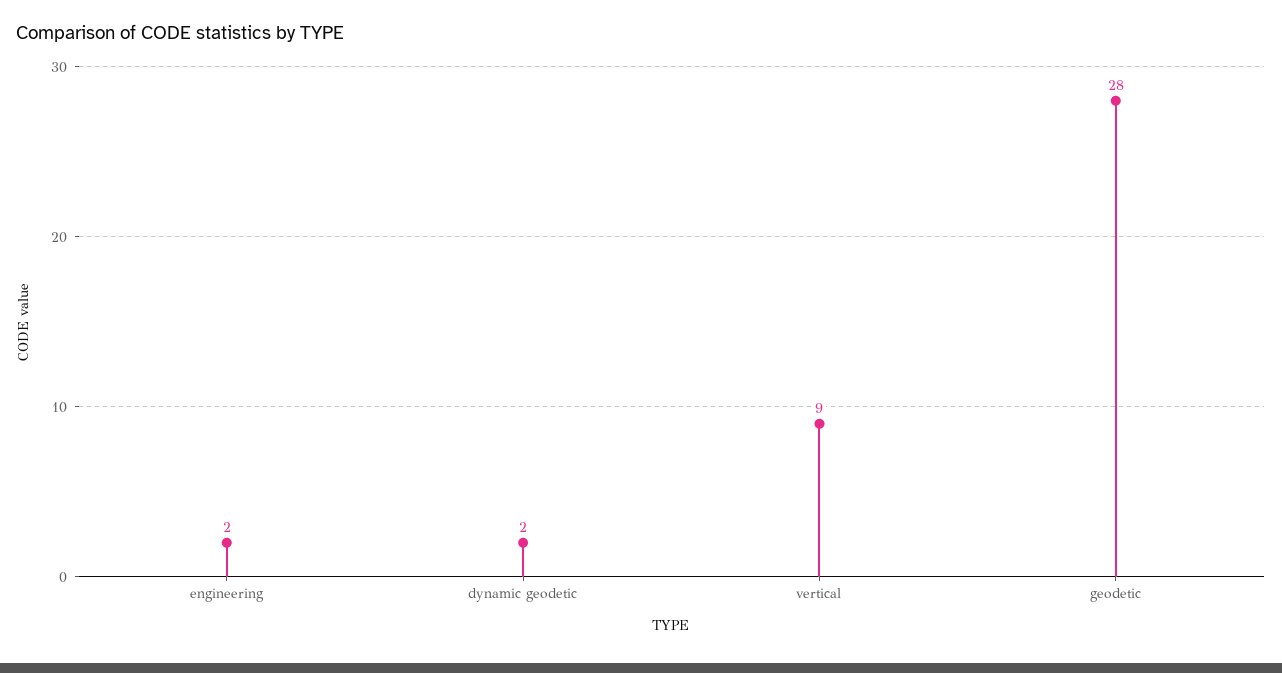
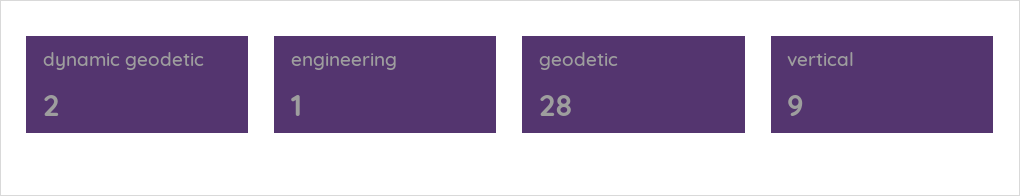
engineering: 2 -> 1

